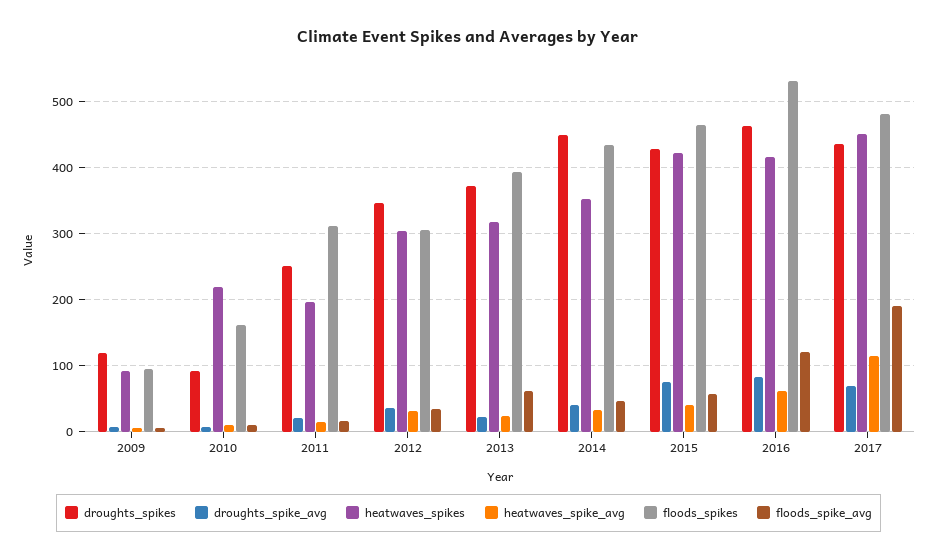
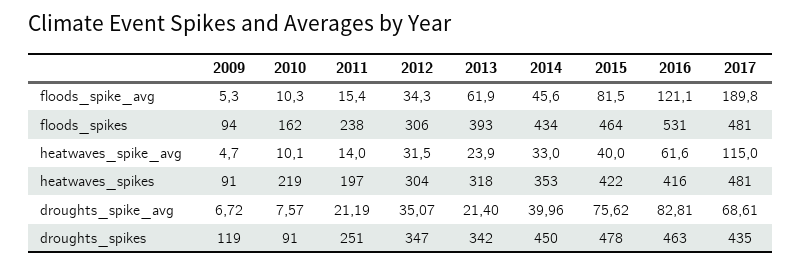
floods_spikes, 2011: 310 -> 238
droughts_spikes, 2013: 370 -> 342
droughts_spikes, 2015: 430 -> 478
floods_spike_avg, 2015: 60 -> 81.5
heatwaves_spikes, 2017: 450 -> 481

